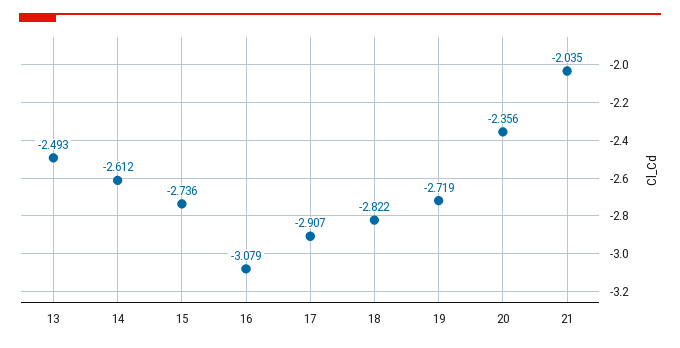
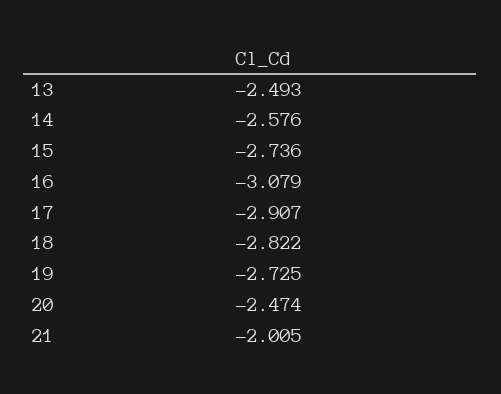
14: -2.612 -> -2.576
19: -2.719 -> -2.725
20: -2.356 -> -2.474
21: -2.035 -> -2.005

